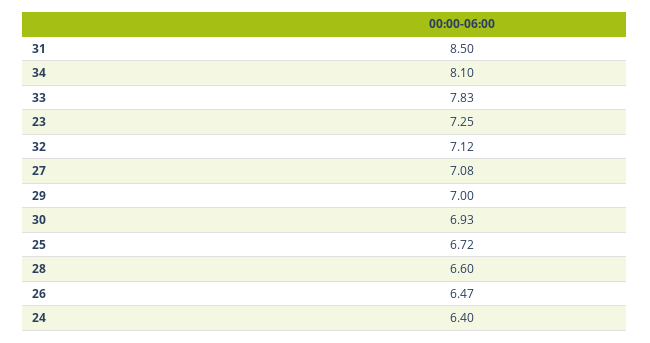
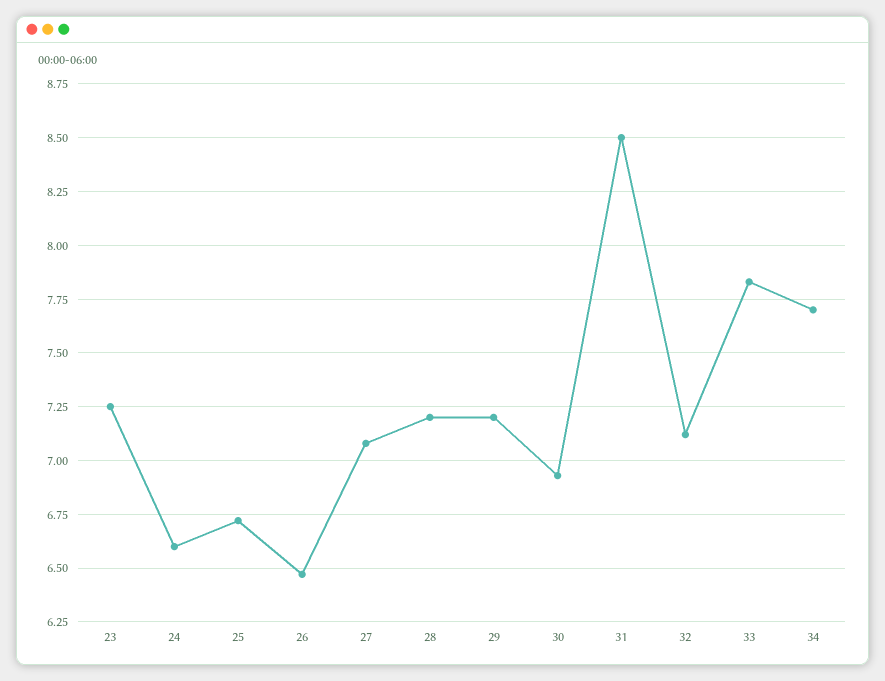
34: 8.1 -> 7.7
29: 7 -> 7.2
28: 6.6 -> 7.2
24: 6.4 -> 6.6

